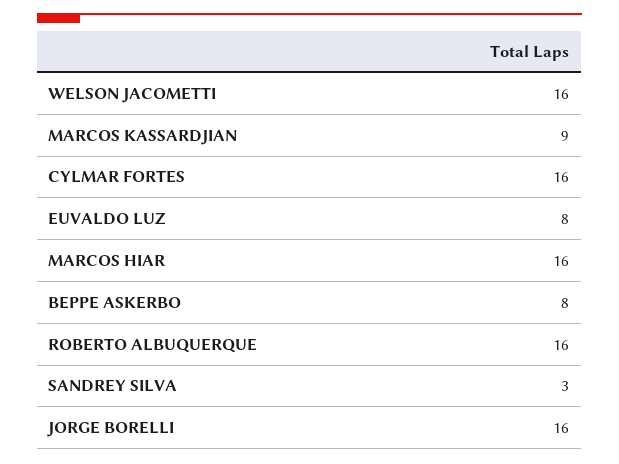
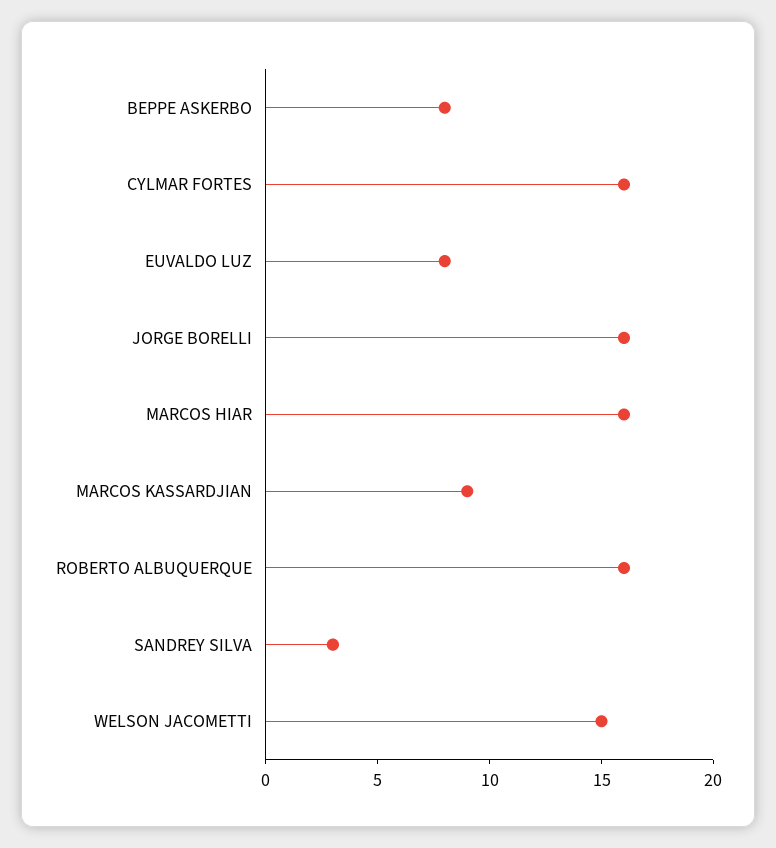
WELSON JACOMETTI: 16 -> 15

